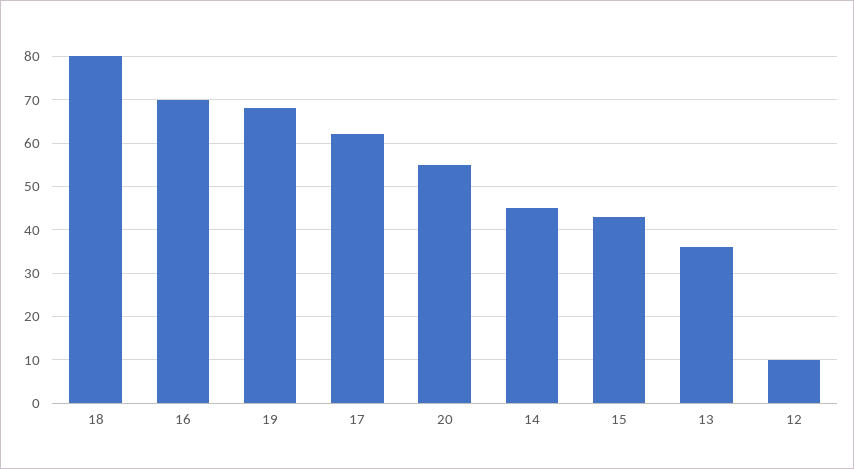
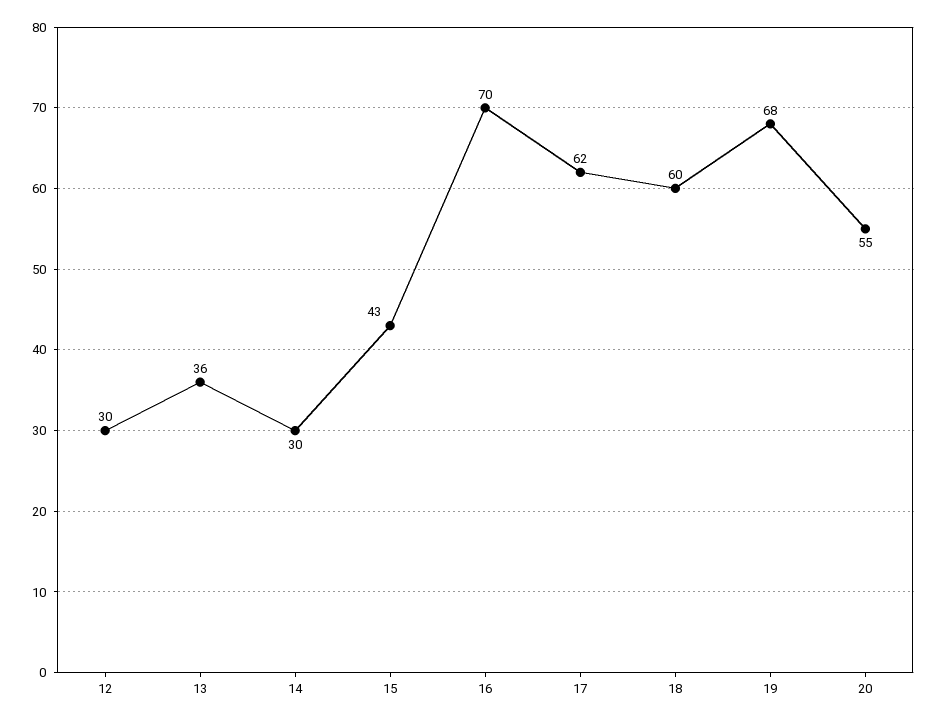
18: 80 -> 60
14: 45 -> 30
12: 10 -> 30

